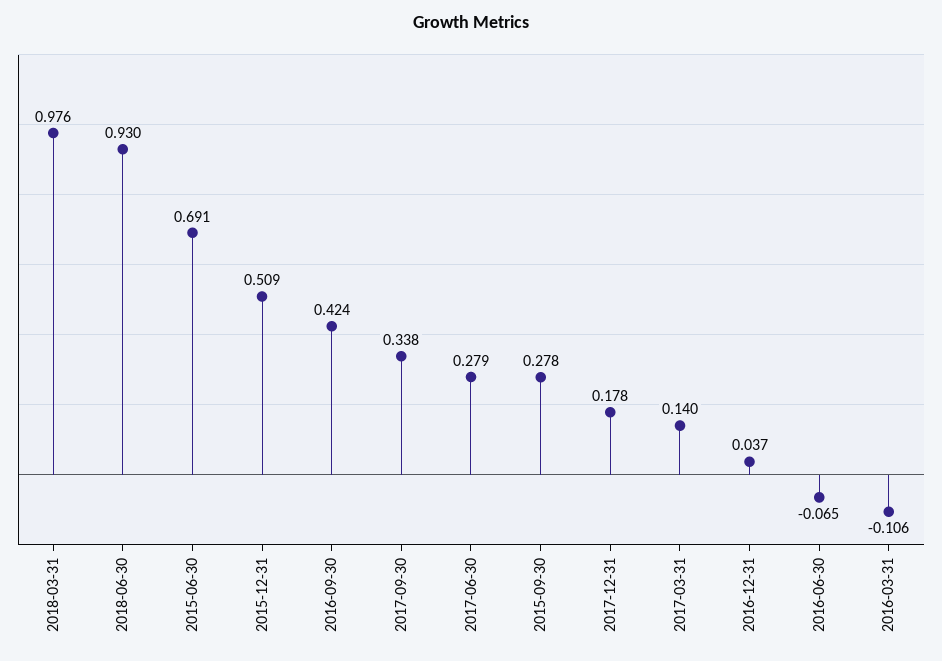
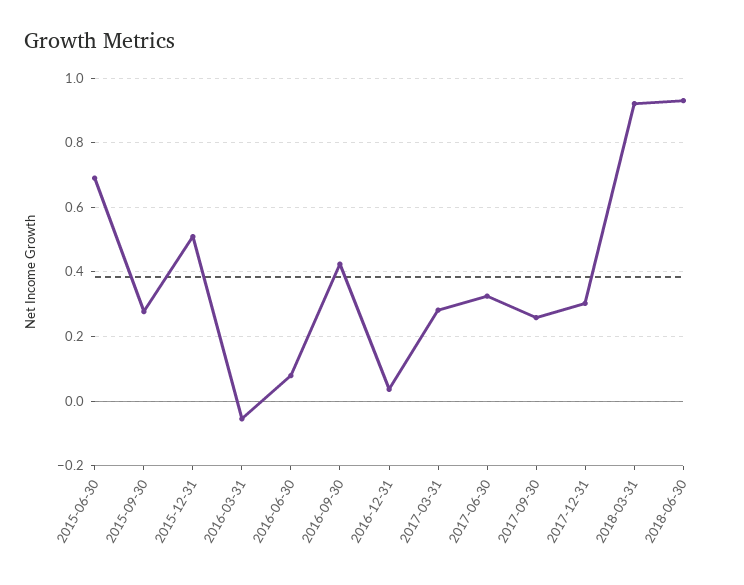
2018-03-31: 0.976 -> 0.92
2017-09-30: 0.338 -> 0.26
2017-06-30: 0.279 -> 0.32
2017-12-31: 0.178 -> 0.3
2017-03-31: 0.14 -> 0.28
2016-06-30: -0.065 -> 0.08
2016-03-31: -0.106 -> -0.06

